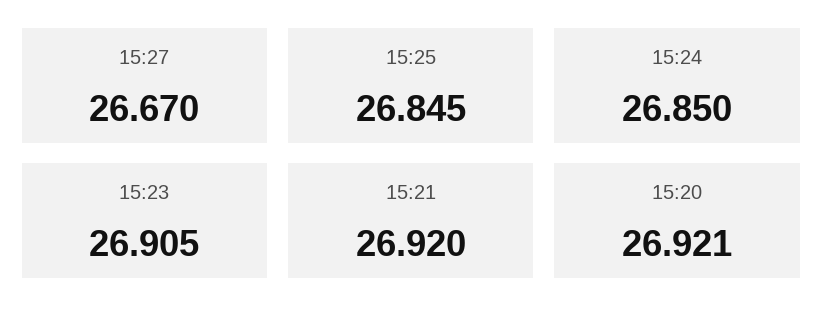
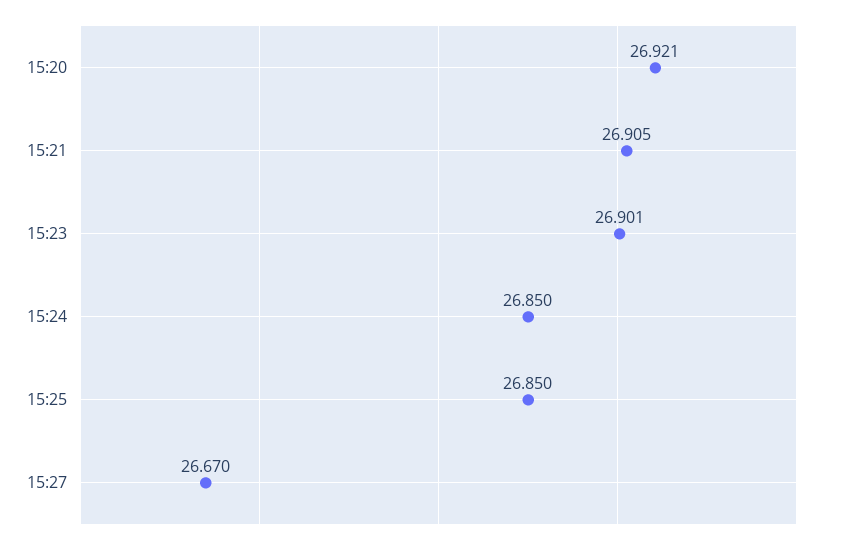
15:25: 26.845 -> 26.85
15:23: 26.905 -> 26.901
15:21: 26.92 -> 26.905

